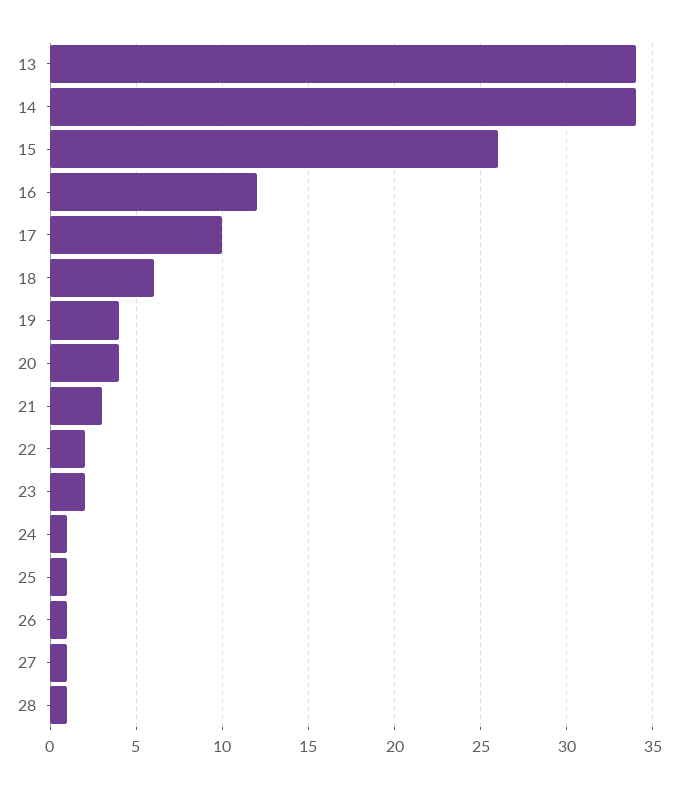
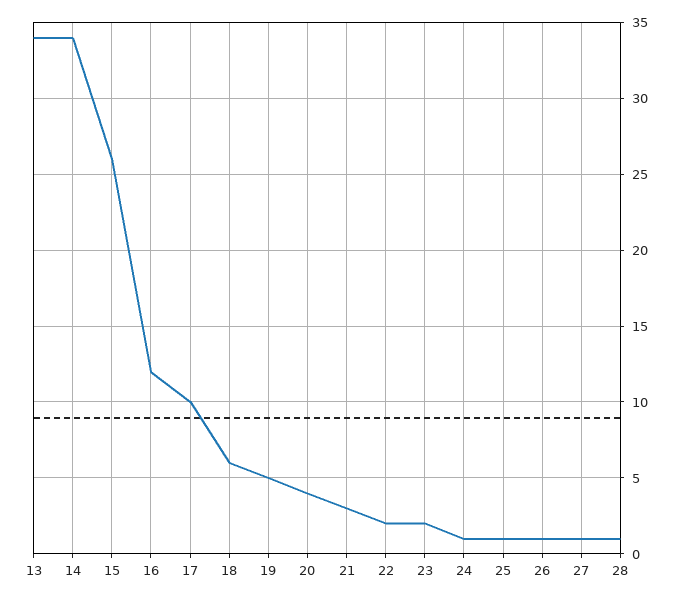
19: 4 -> 5

